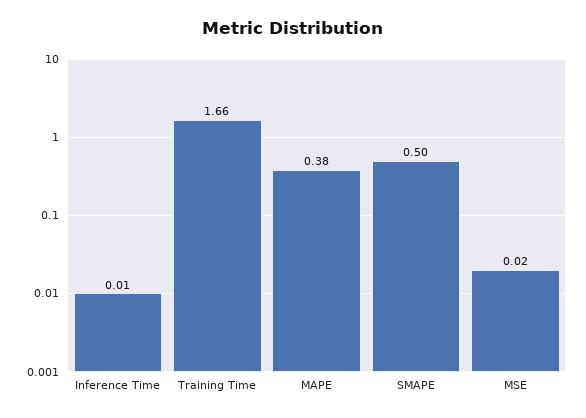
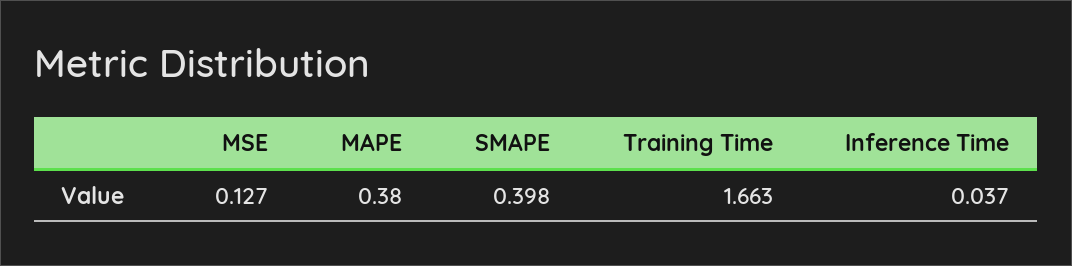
Inference Time: 0.01 -> 0.037
SMAPE: 0.5 -> 0.398
MSE: 0.02 -> 0.127

